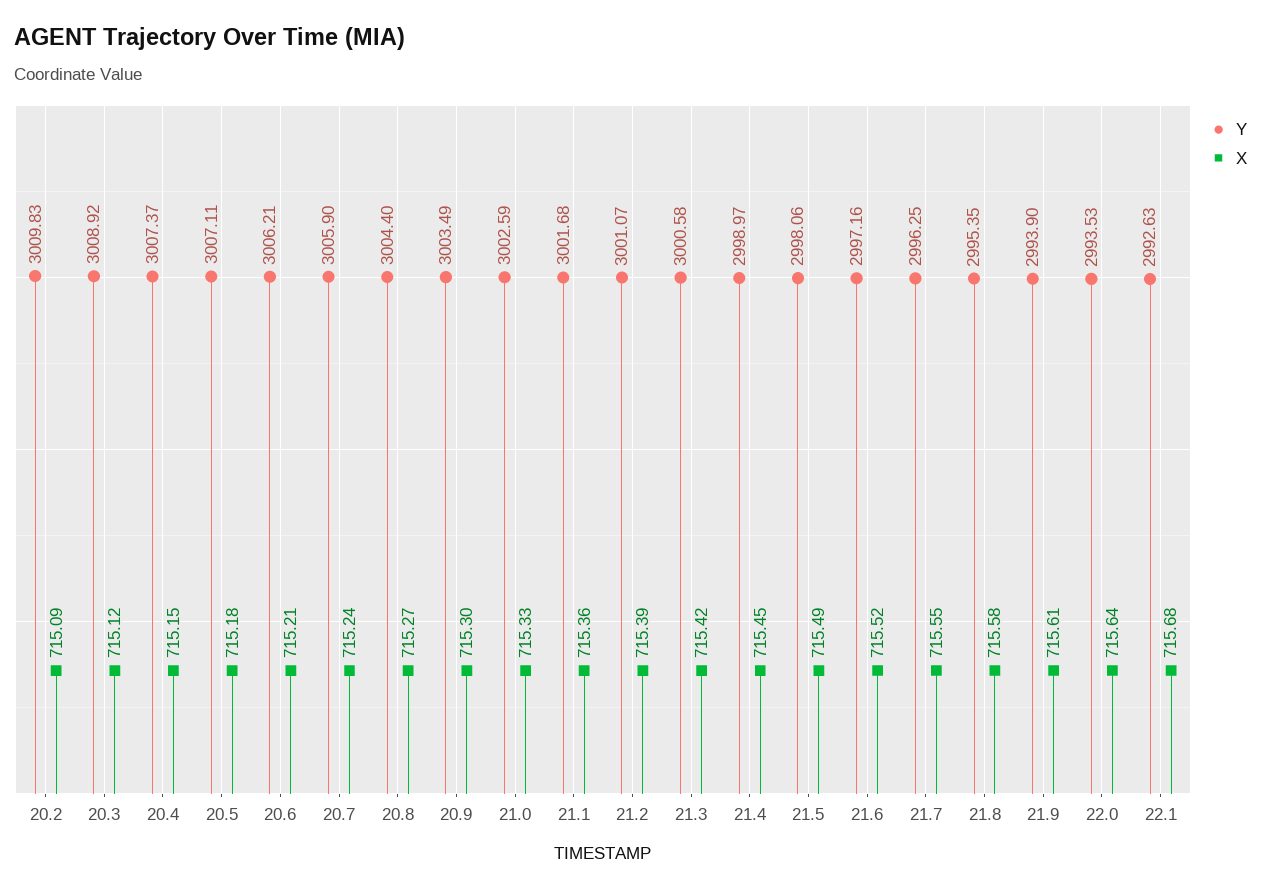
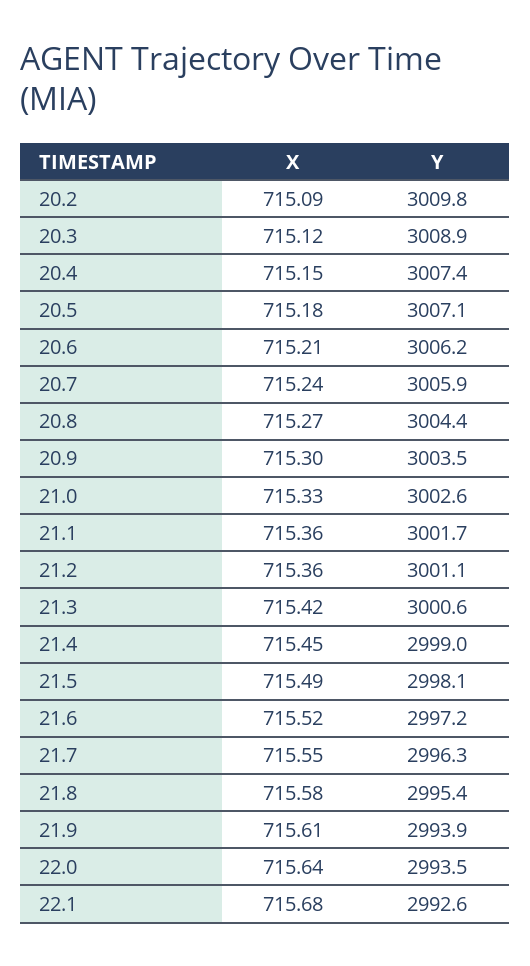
X, 21.2: 715.39 -> 715.36

